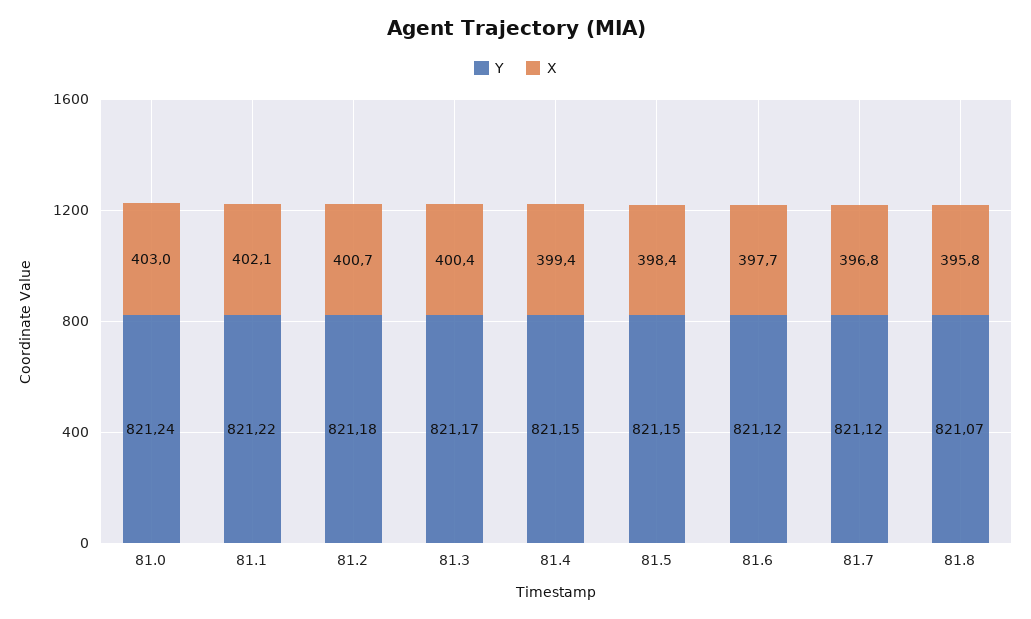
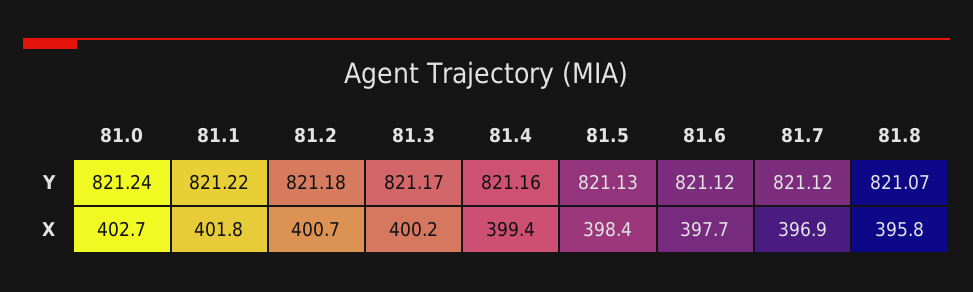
X, 81.0: 403 -> 402.7
X, 81.1: 402.1 -> 401.8
X, 81.3: 400.4 -> 400.2
Y, 81.4: 821.15 -> 821.16
Y, 81.5: 821.15 -> 821.13
X, 81.7: 396.8 -> 396.9

